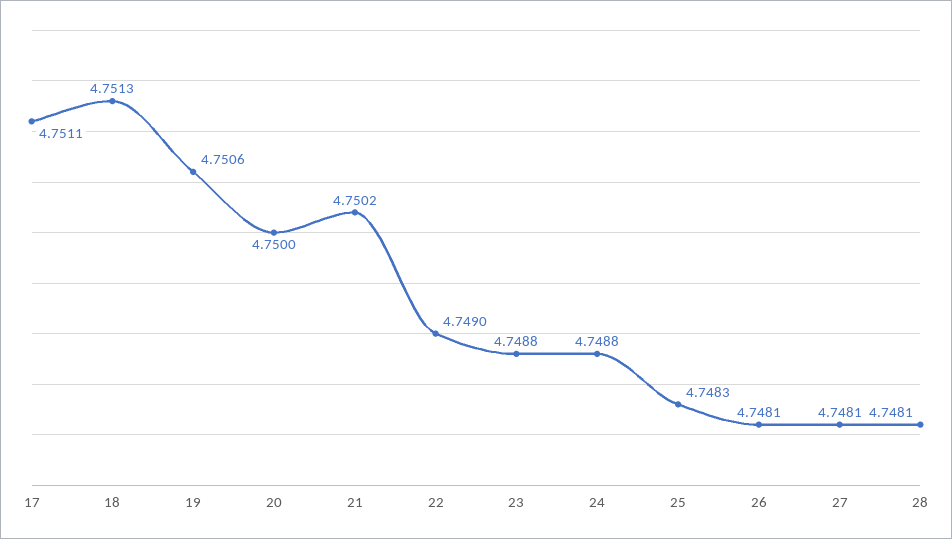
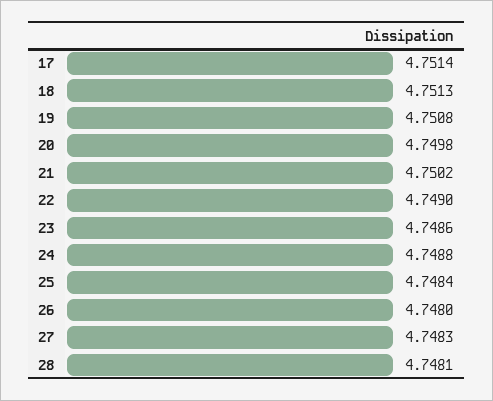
17: 4.7511 -> 4.7514
19: 4.7506 -> 4.7508
20: 4.75 -> 4.7498
23: 4.7488 -> 4.7486
25: 4.7483 -> 4.7484
26: 4.7481 -> 4.748
27: 4.7481 -> 4.7483

